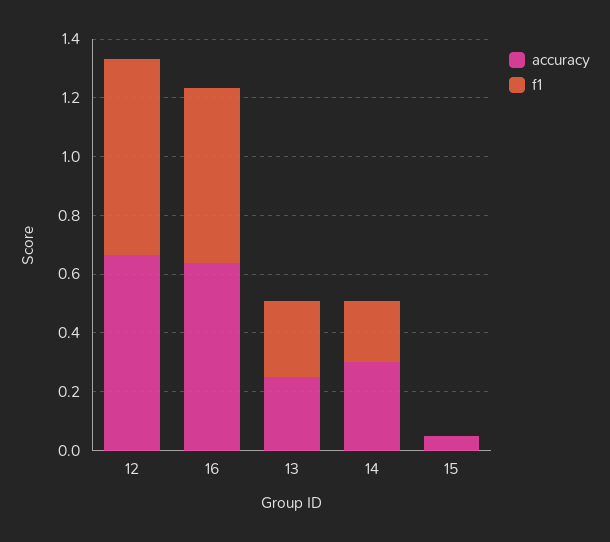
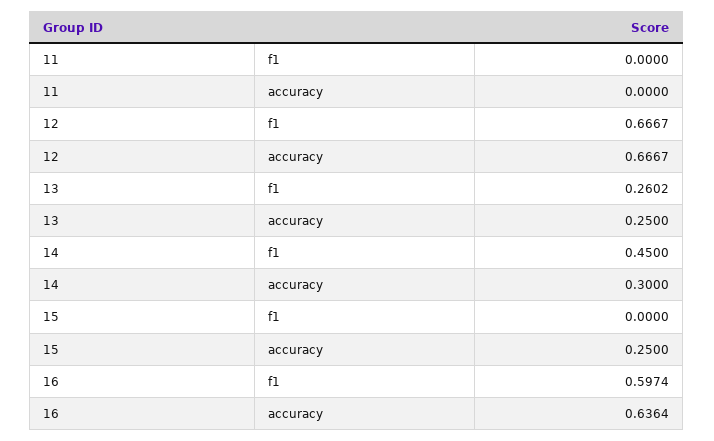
f1, 14: 0.2 -> 0.45
accuracy, 15: 0.05 -> 0.25
f1, 11: none -> 0
accuracy, 11: none -> 0

